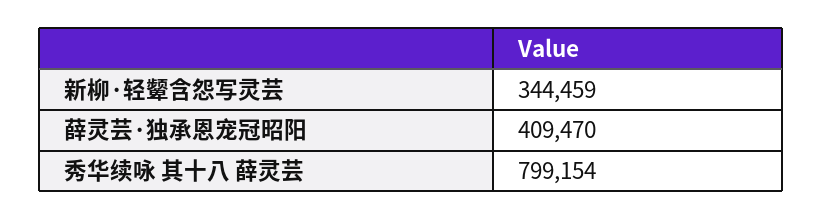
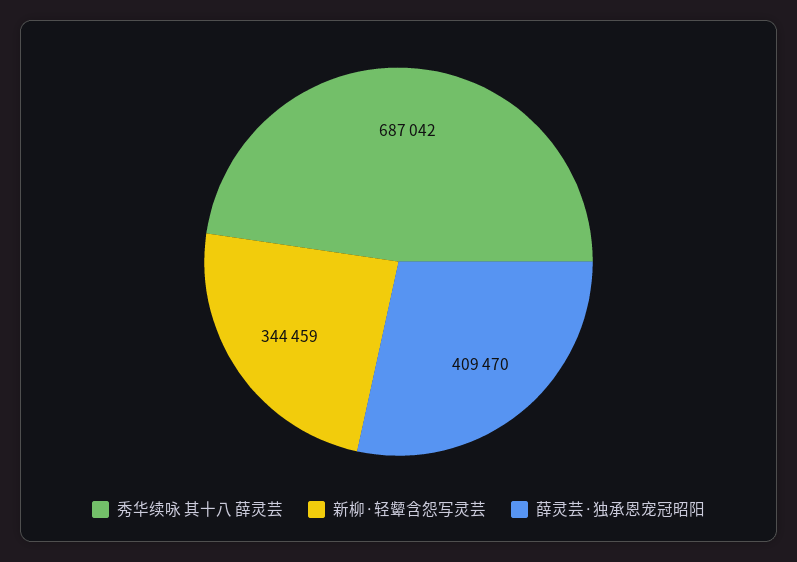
秀华续咏 其十八 薛灵芸: 799154 -> 687042

